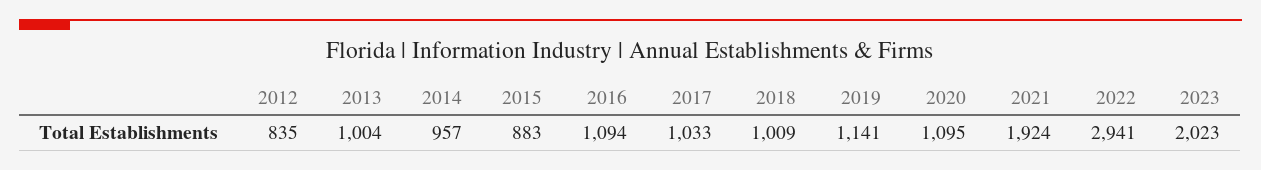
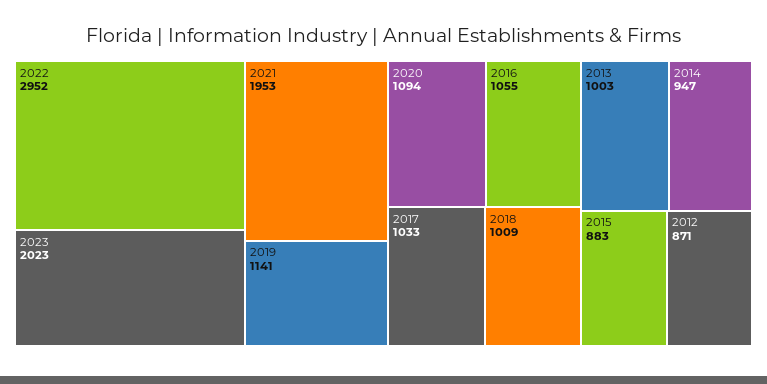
2012: 835 -> 871
2013: 1004 -> 1003
2014: 957 -> 947
2016: 1094 -> 1055
2020: 1095 -> 1094
2021: 1924 -> 1953
2022: 2941 -> 2952

